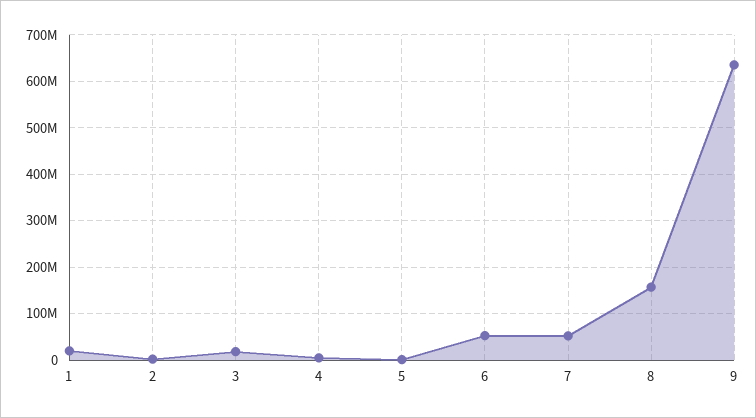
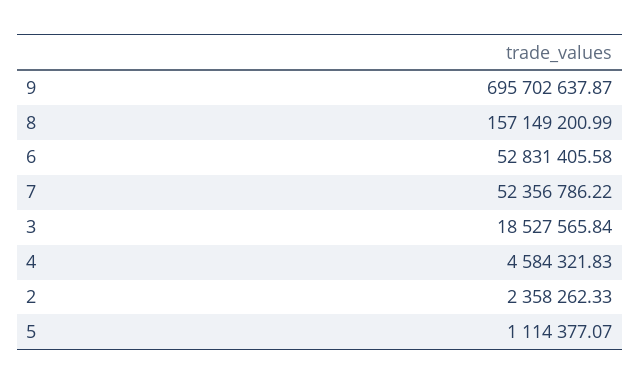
1: 20000000 -> none
9: 640000000 -> 695702637.87

